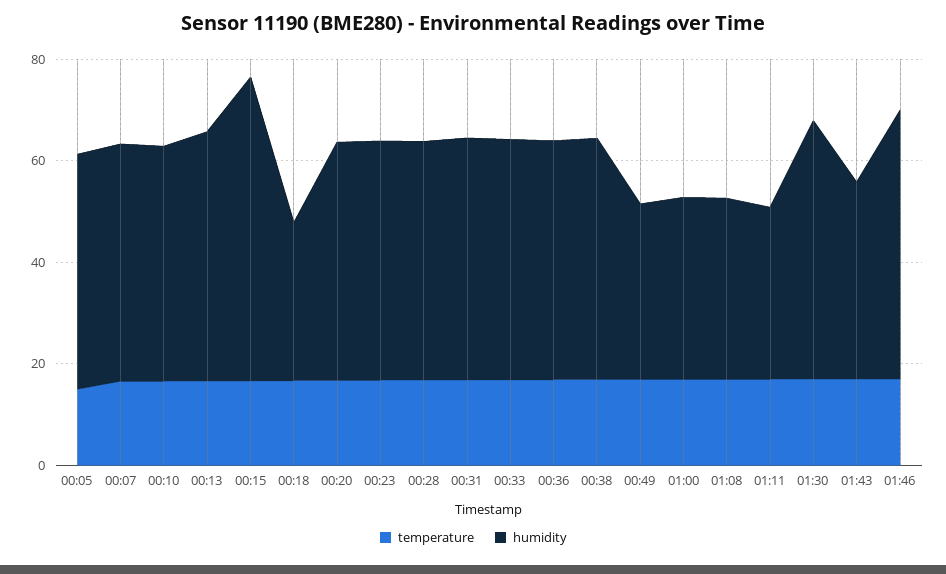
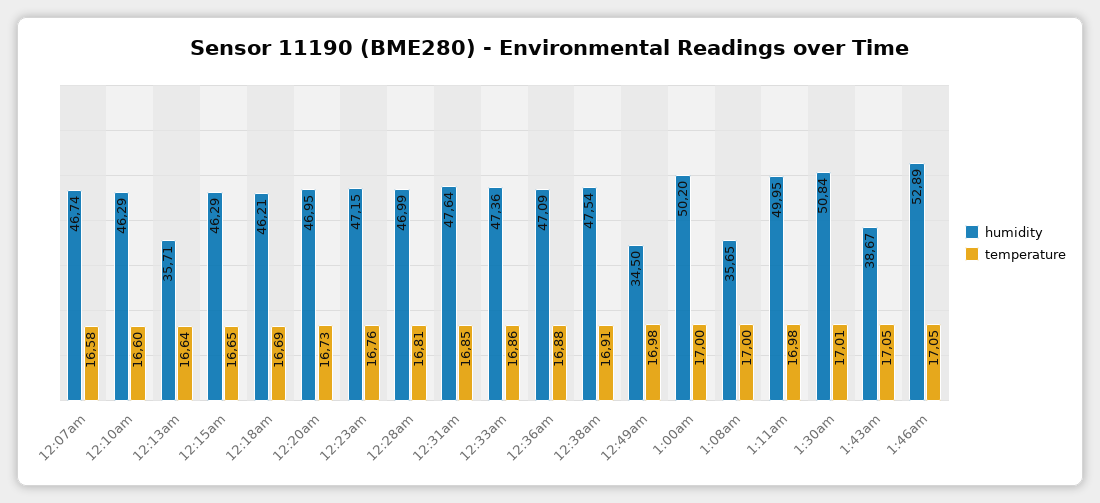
temperature, 00:05: 15 -> none
humidity, 00:05: 45 -> none
humidity, 00:13: 50 -> 35.71
humidity, 00:15: 60 -> 46.29
humidity, 00:18: 30 -> 46.21
humidity, 01:00: 35 -> 50.2
humidity, 01:11: 35 -> 49.95

